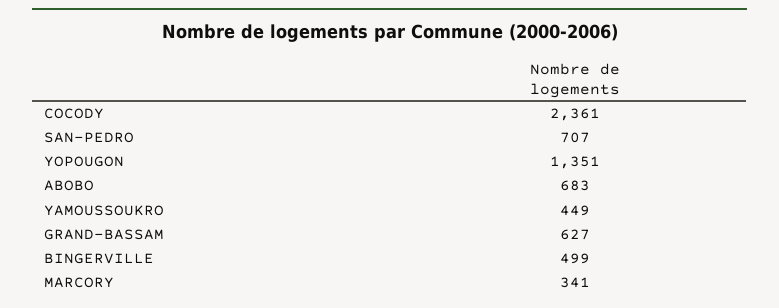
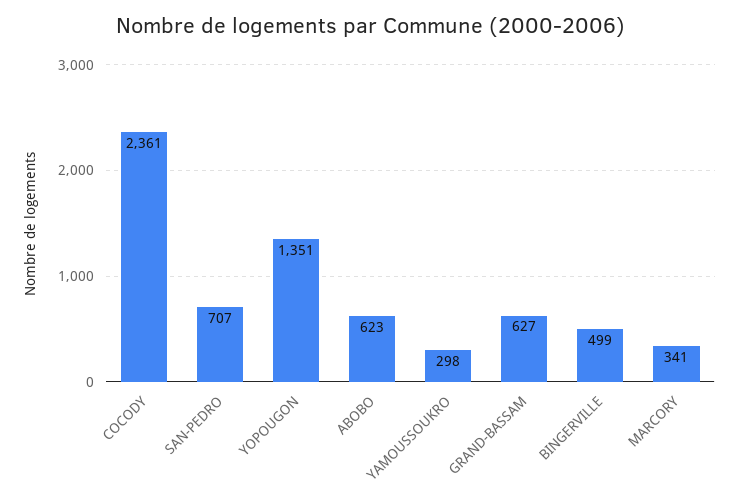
ABOBO: 683 -> 623
YAMOUSSOUKRO: 449 -> 298

